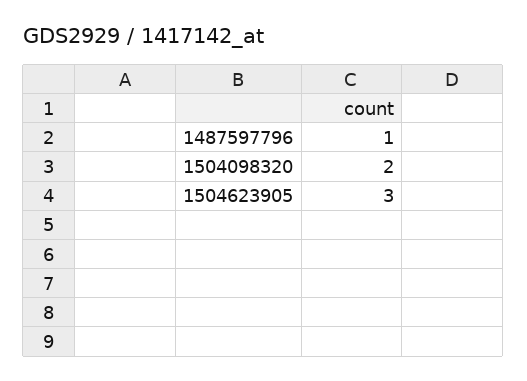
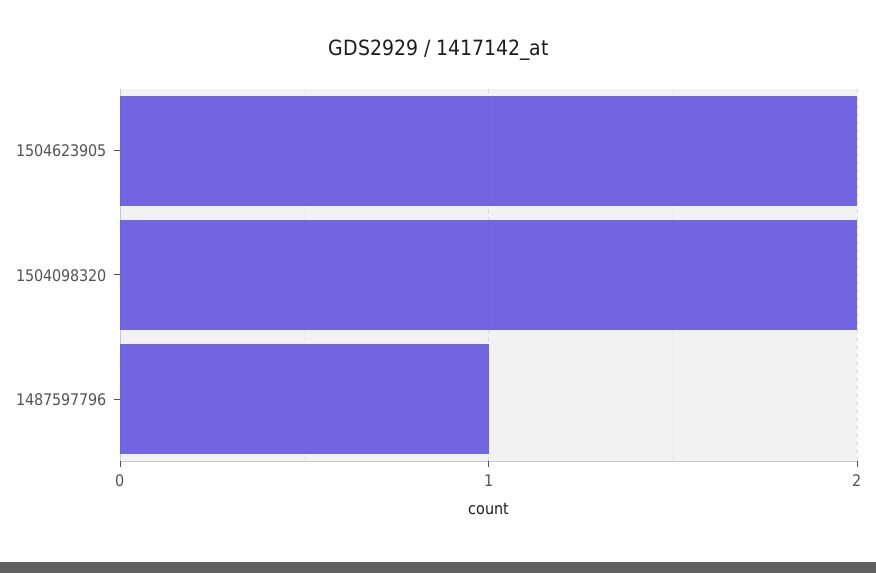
1504623905: 3 -> 2

